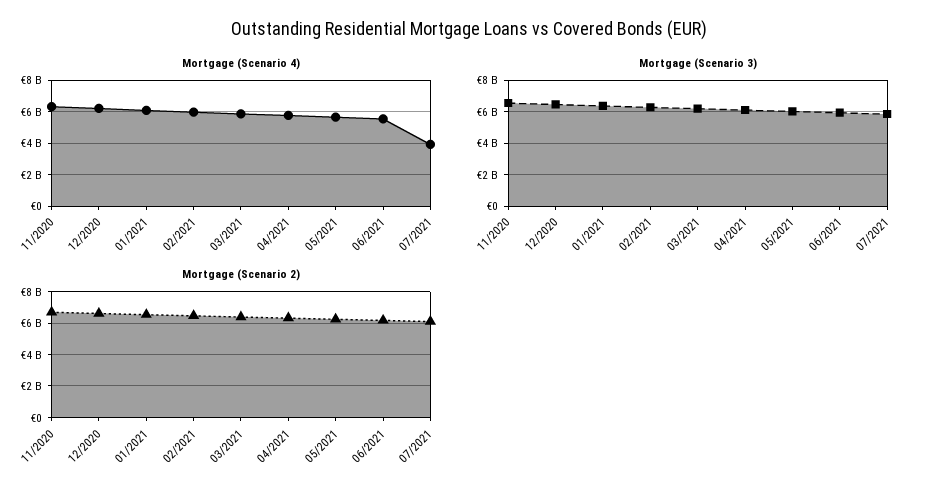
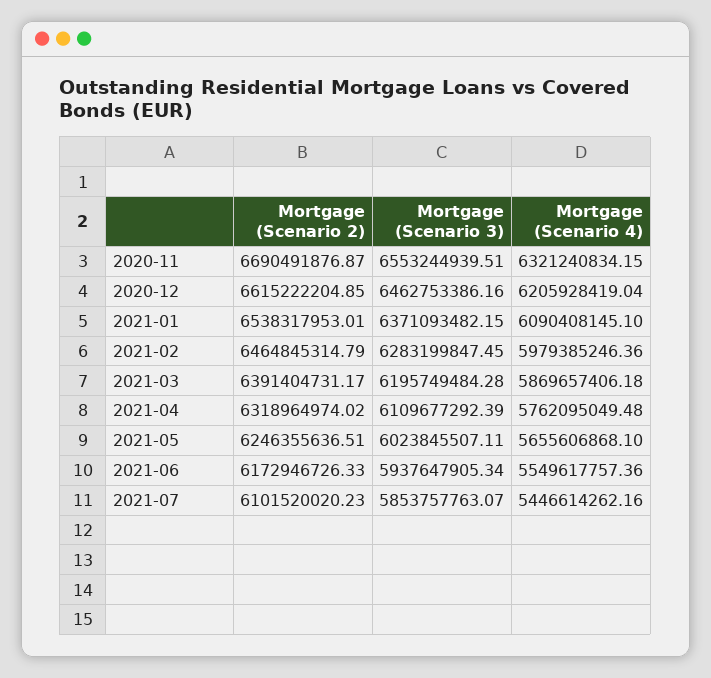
Mortgage (Scenario 4), 07/2021: 4000000000 -> 5446614262.16

